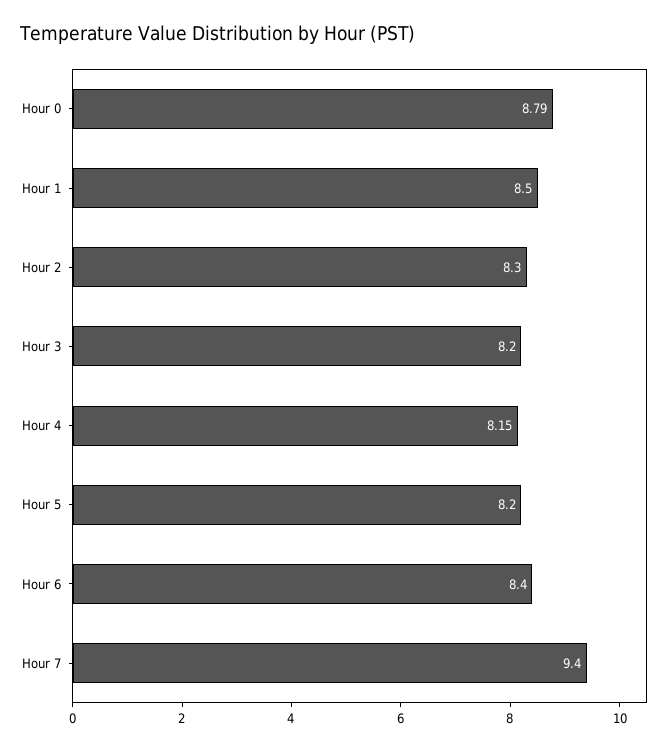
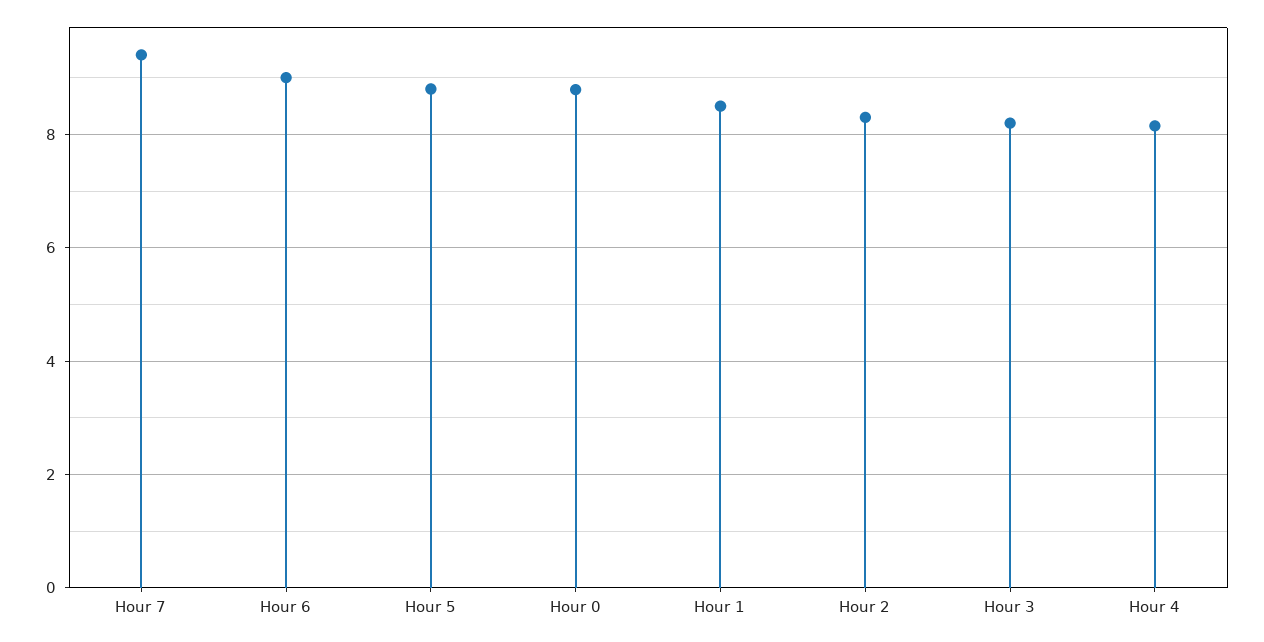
Hour 5: 8.2 -> 8.8
Hour 6: 8.4 -> 9

